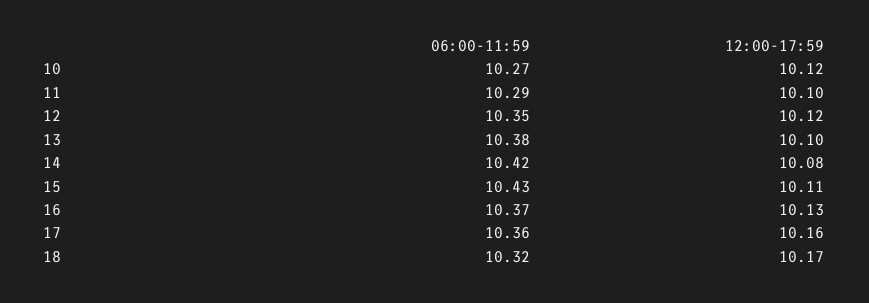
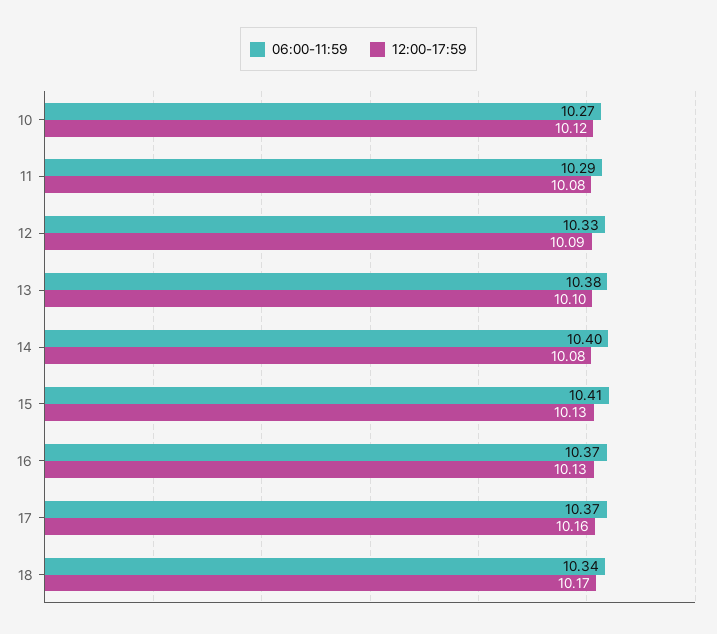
12:00-17:59, 11: 10.1 -> 10.08
06:00-11:59, 12: 10.35 -> 10.33
12:00-17:59, 12: 10.12 -> 10.09
06:00-11:59, 14: 10.42 -> 10.4
06:00-11:59, 15: 10.43 -> 10.41
12:00-17:59, 15: 10.11 -> 10.13
06:00-11:59, 17: 10.36 -> 10.37
06:00-11:59, 18: 10.32 -> 10.34

